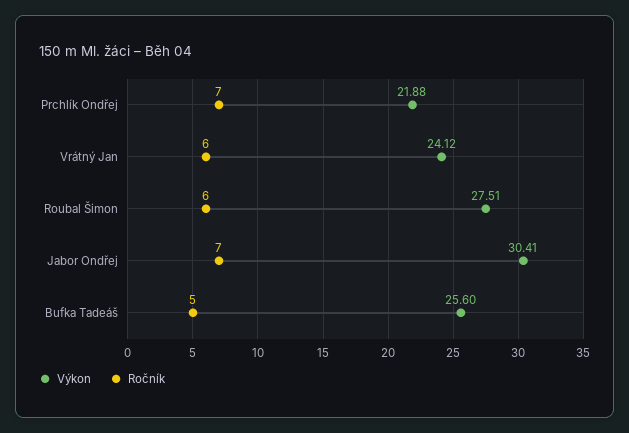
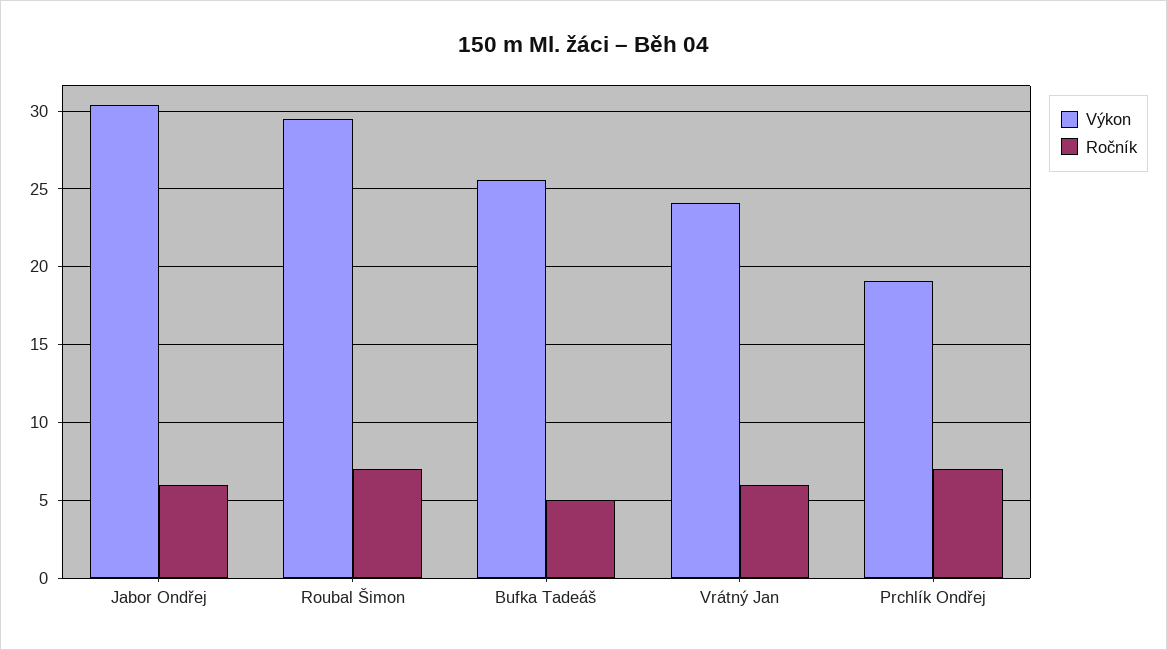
Výkon, Prchlík Ondřej: 21.88 -> 19
Výkon, Roubal Šimon: 27.51 -> 29.5
Ročník, Roubal Šimon: 6 -> 7
Ročník, Jabor Ondřej: 7 -> 6

